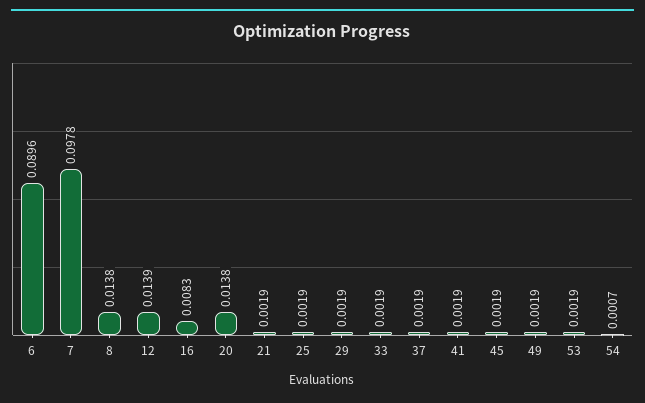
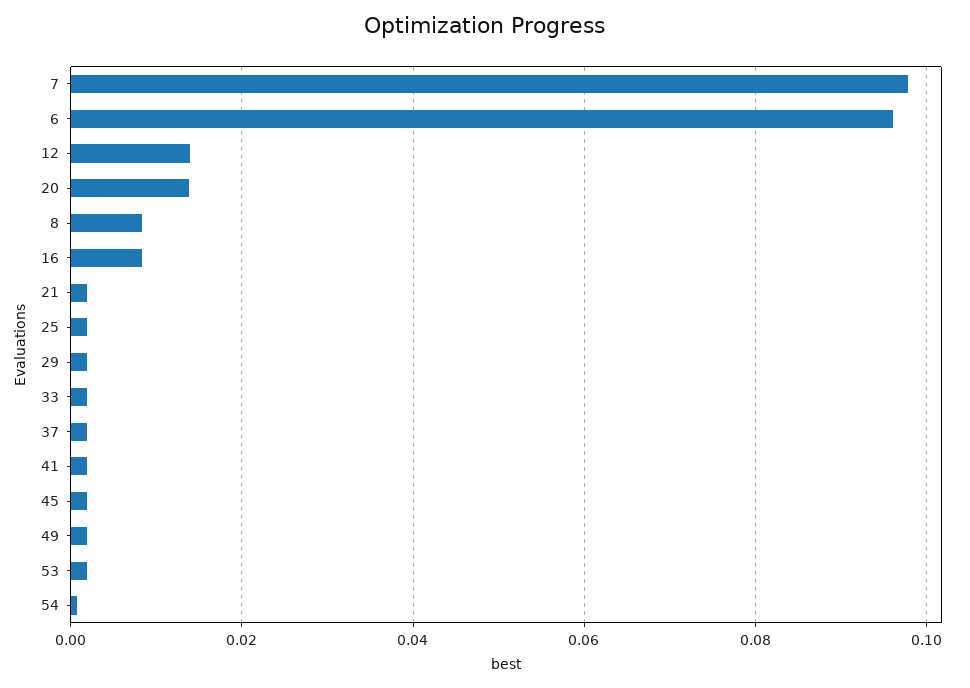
6: 0.0896 -> 0.096
8: 0.0138 -> 0.008

